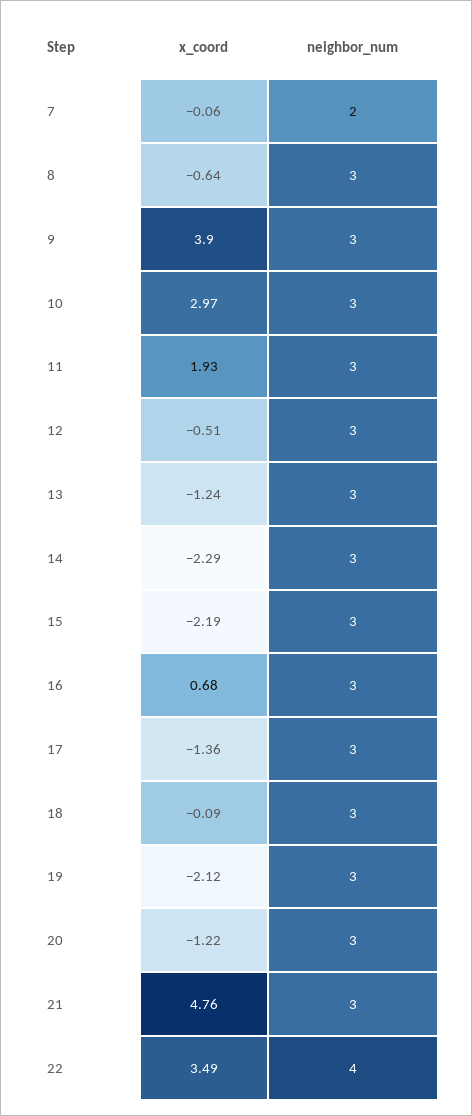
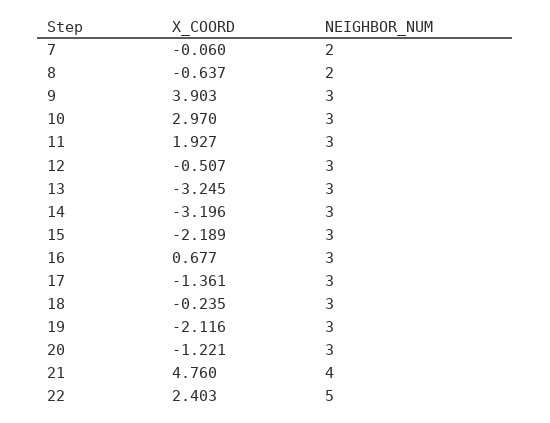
neighbor_num, 8: 3 -> 2
x_coord, 13: -1.24 -> -3.245
x_coord, 14: -2.29 -> -3.196
x_coord, 18: -0.09 -> -0.235
neighbor_num, 21: 3 -> 4
x_coord, 22: 3.49 -> 2.403
neighbor_num, 22: 4 -> 5

